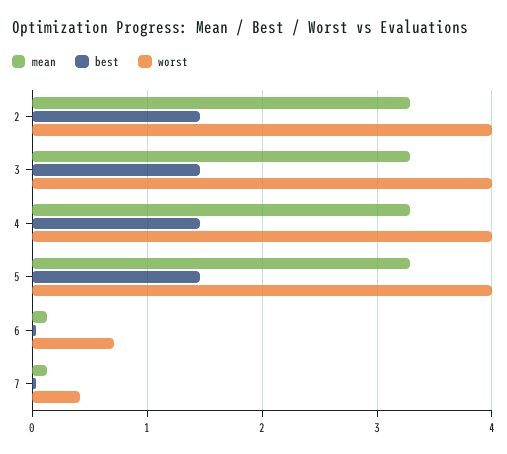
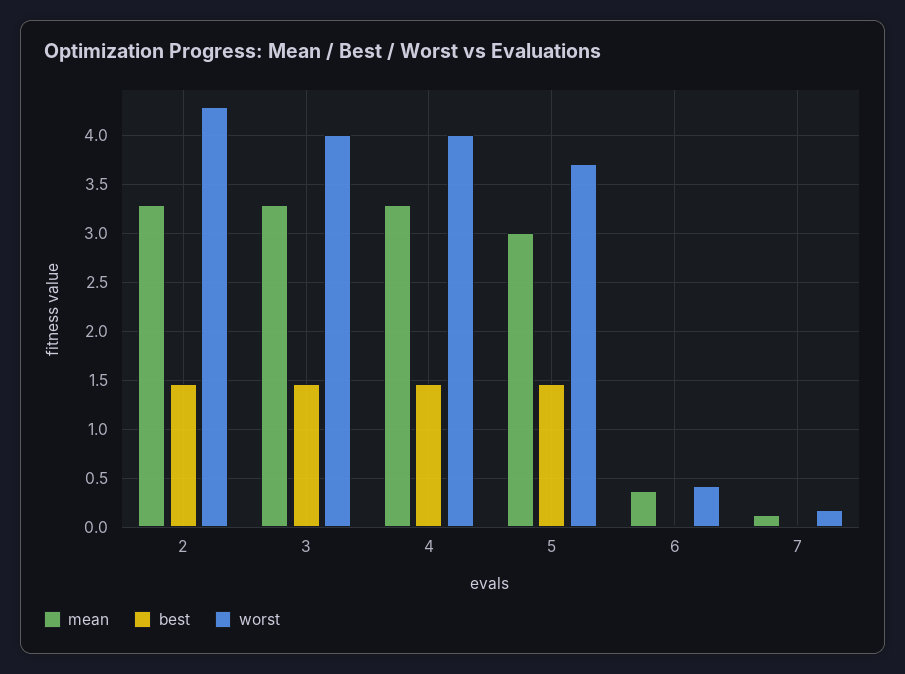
worst, 2: 4 -> 4.3
mean, 5: 3.3 -> 3
worst, 5: 4 -> 3.7
mean, 6: 0.1 -> 0.4
worst, 6: 0.7 -> 0.4
worst, 7: 0.4 -> 0.2

